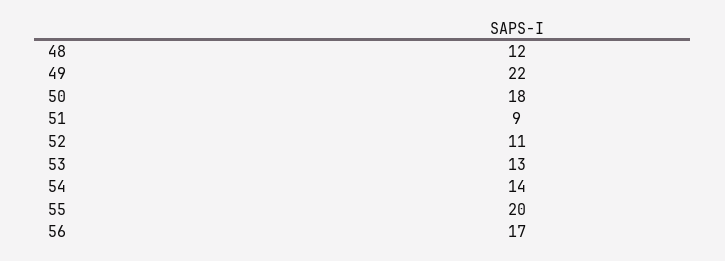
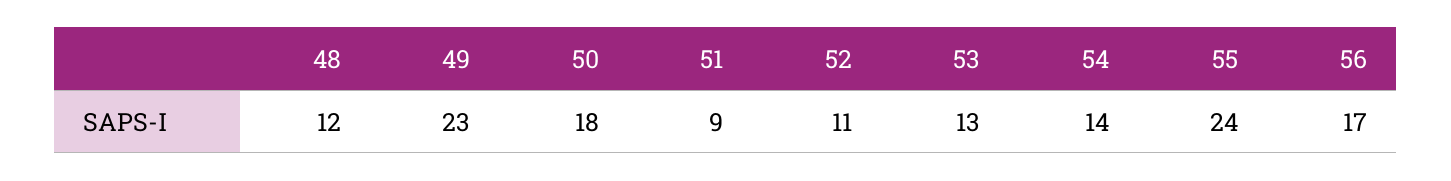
49: 22 -> 23
55: 20 -> 24

